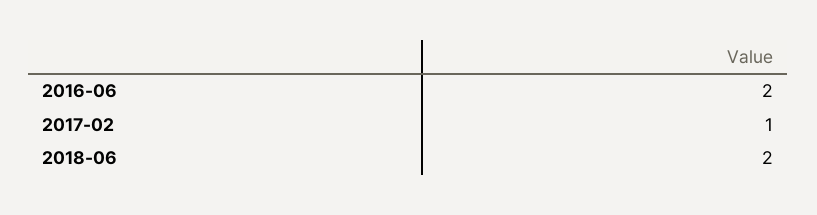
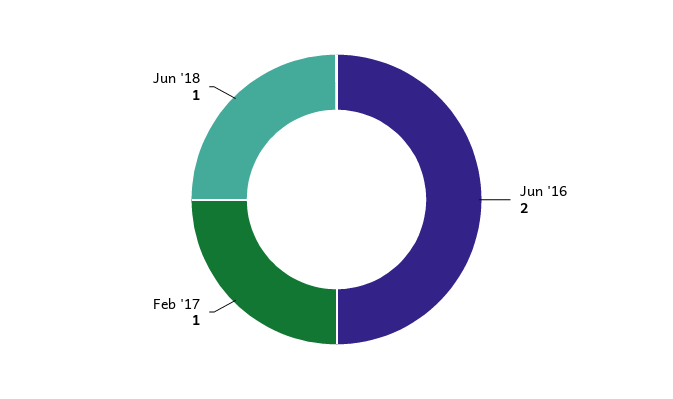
2018-06: 2 -> 1

